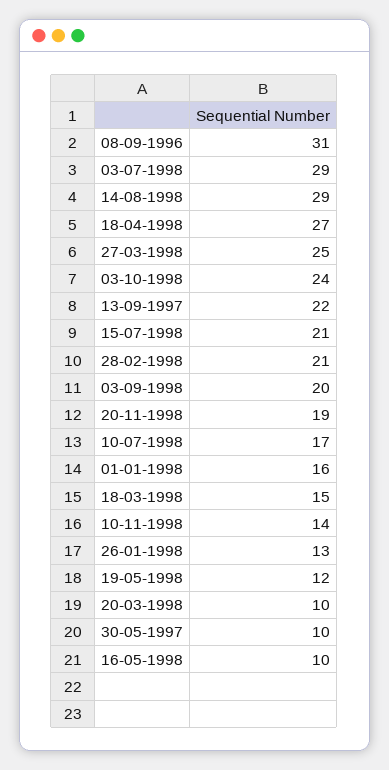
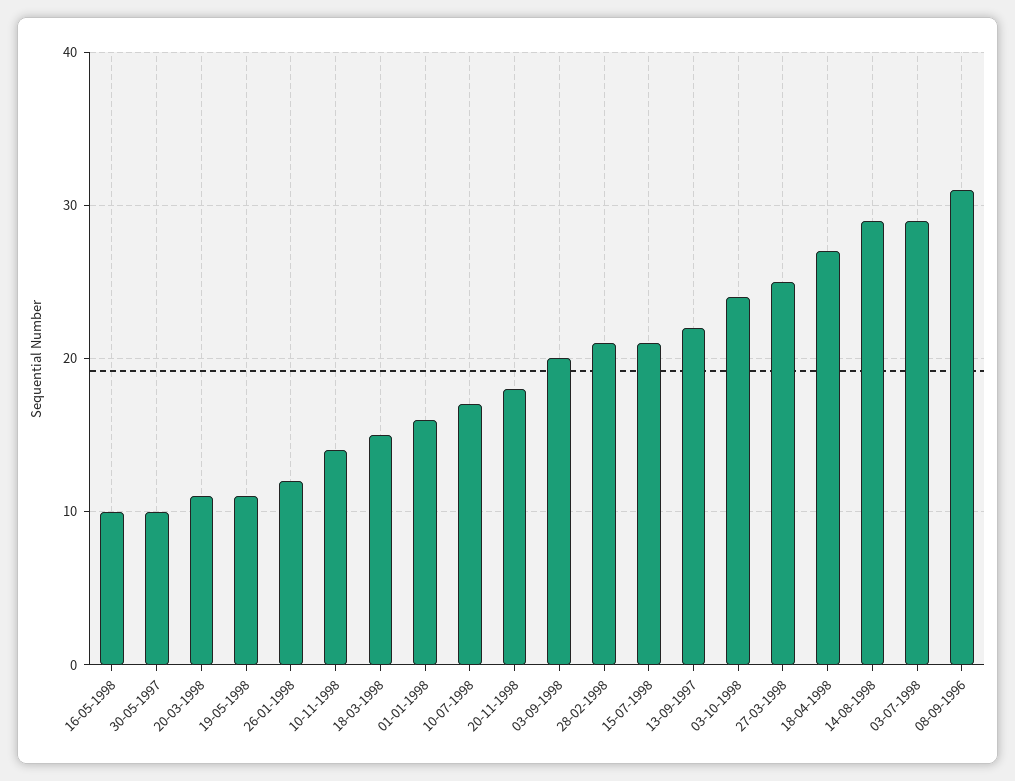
20-11-1998: 19 -> 18
26-01-1998: 13 -> 12
19-05-1998: 12 -> 11
20-03-1998: 10 -> 11

